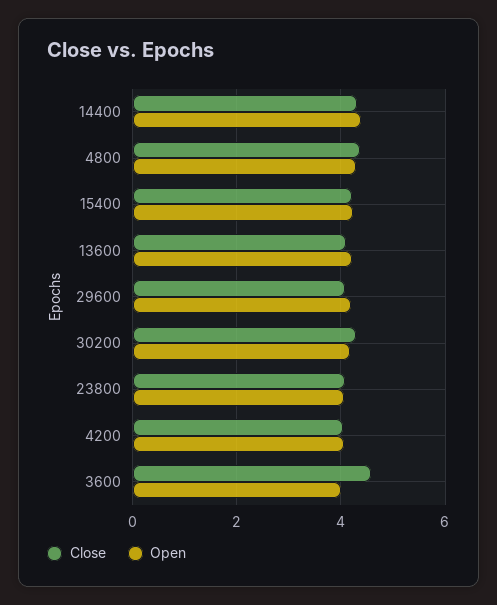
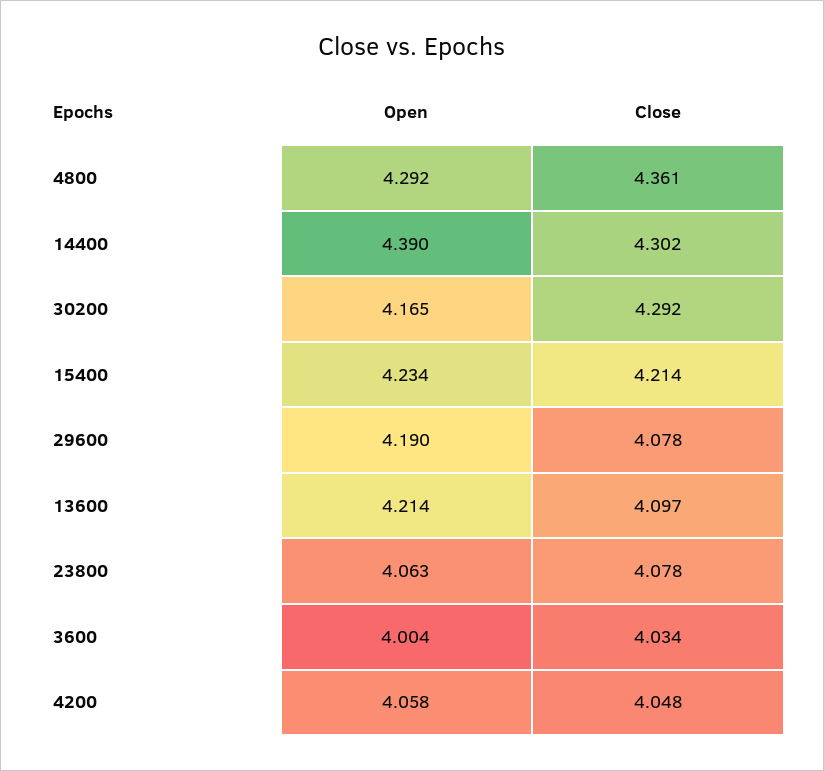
Close, 3600: 4.6 -> 4.034

